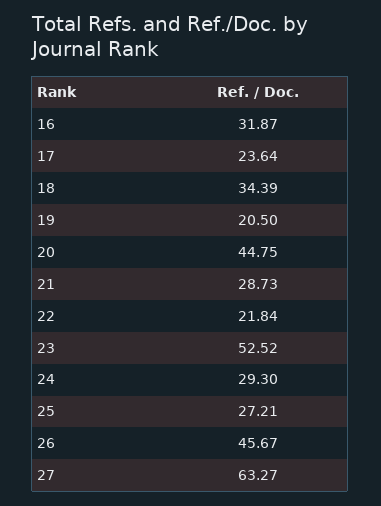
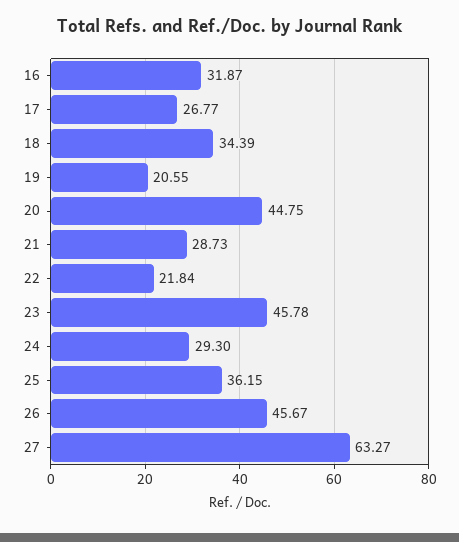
17: 23.64 -> 26.77
19: 20.5 -> 20.55
23: 52.52 -> 45.78
25: 27.21 -> 36.15

